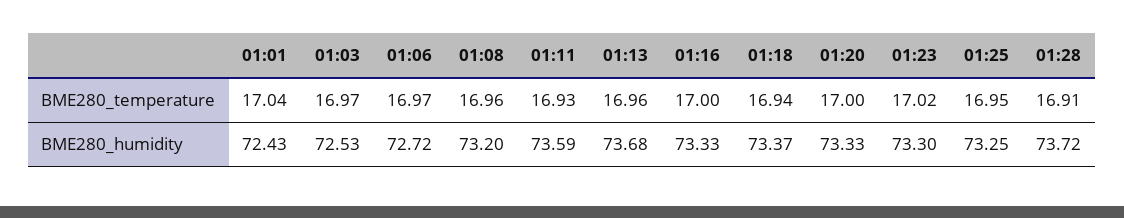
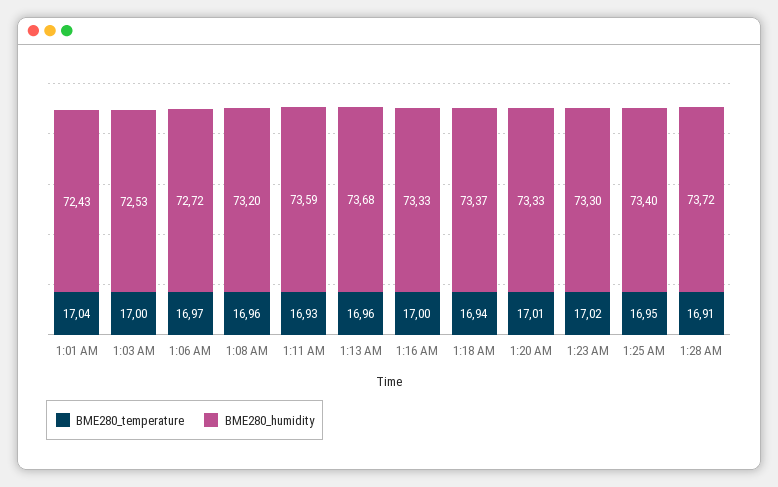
BME280_temperature, 01:03: 16.97 -> 17
BME280_temperature, 01:20: 17 -> 17.01
BME280_humidity, 01:25: 73.25 -> 73.4

